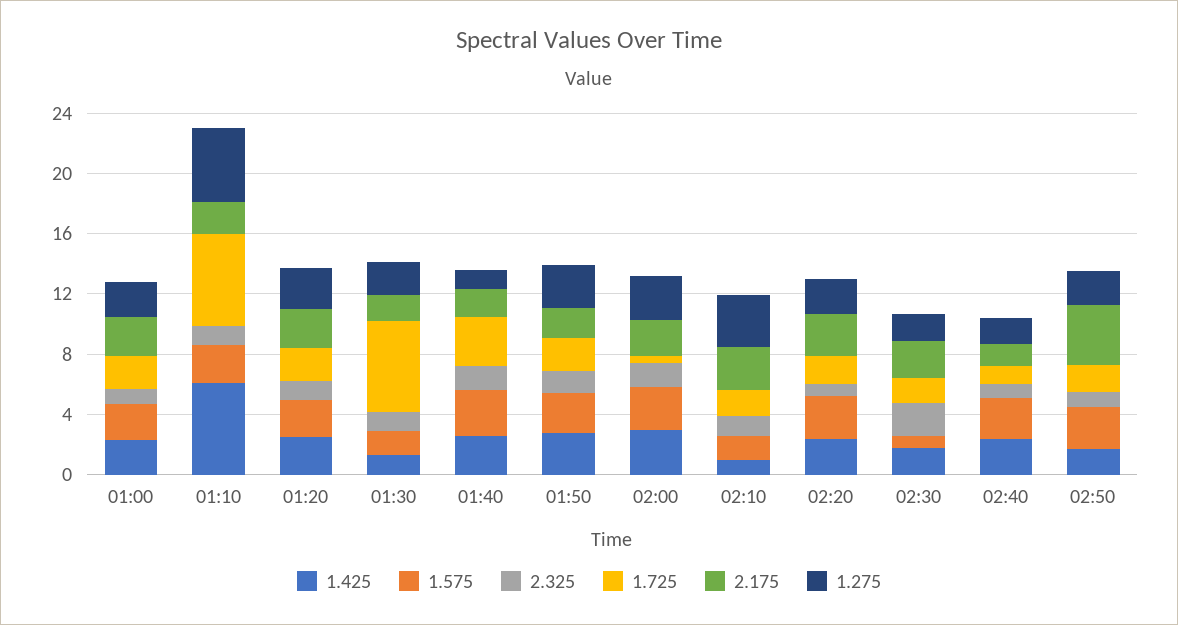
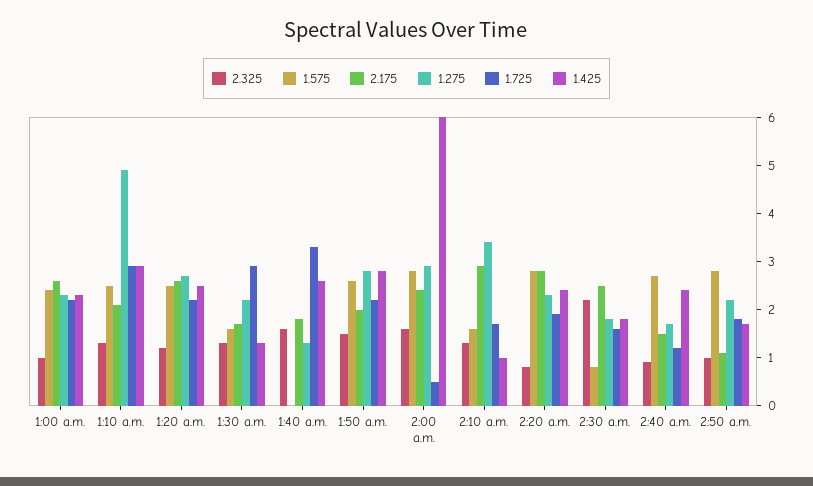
1.425, 01:10: 6 -> 3
1.725, 01:10: 6 -> 3
1.725, 01:30: 6 -> 3
1.575, 01:40: 3 -> 0
1.425, 02:00: 3 -> 6
2.175, 02:50: 4 -> 1

